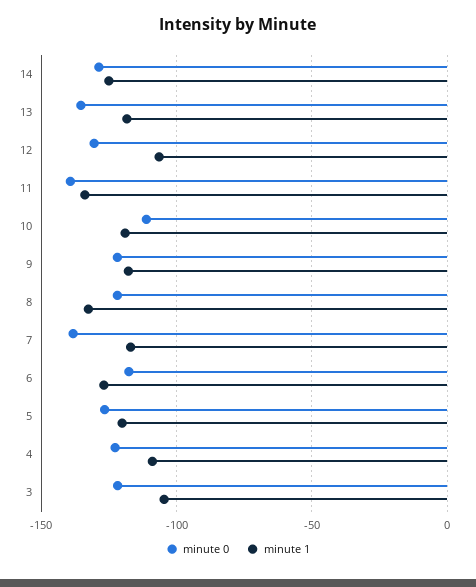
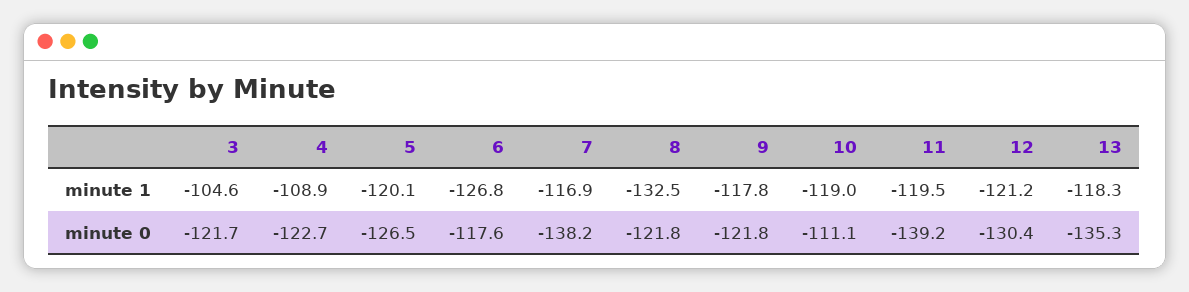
minute 0, 14: -130 -> none
minute 1, 14: -125 -> none
minute 1, 12: -105 -> -121.2
minute 1, 11: -135 -> -119.5

